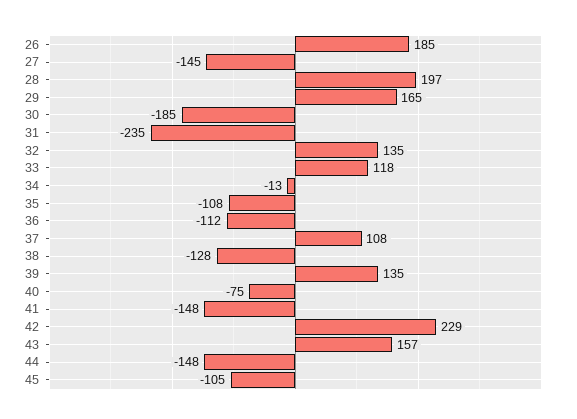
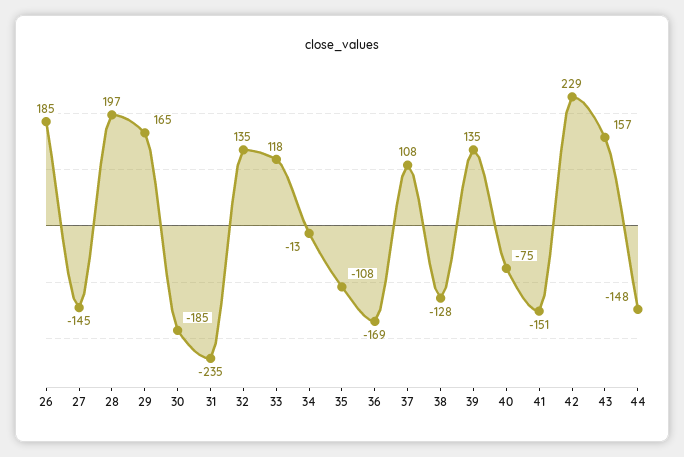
36: -112 -> -169
41: -148 -> -151
45: -105 -> none

